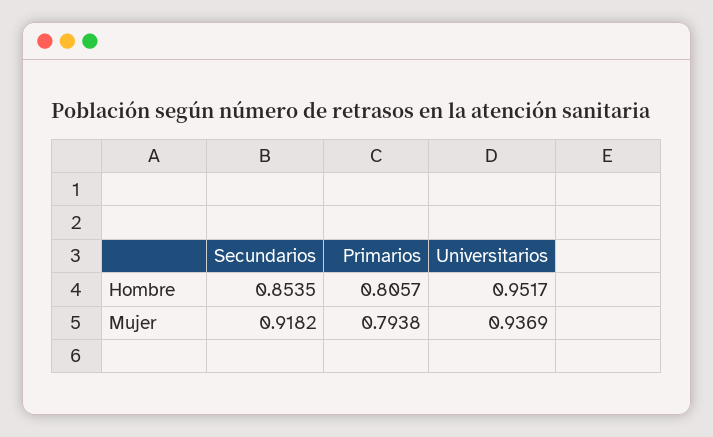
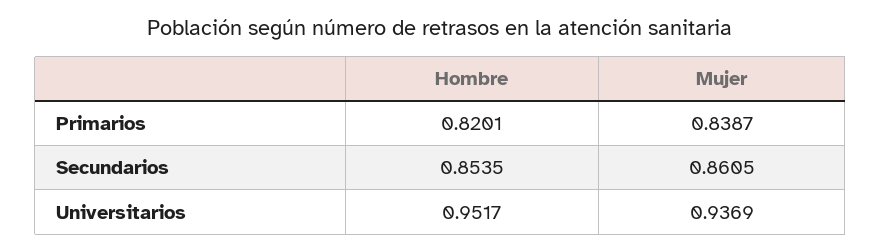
Primarios, Hombre: 0.8057 -> 0.8201
Secundarios, Mujer: 0.9182 -> 0.8605
Primarios, Mujer: 0.7938 -> 0.8387

